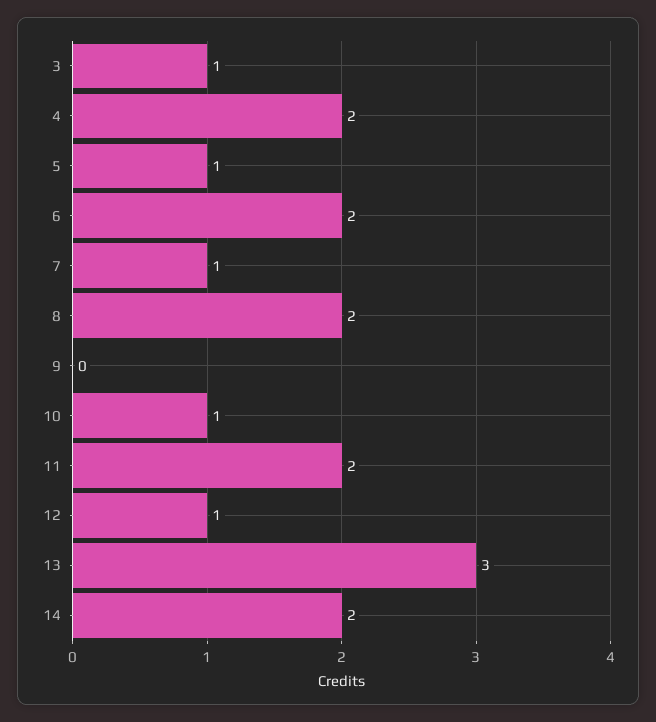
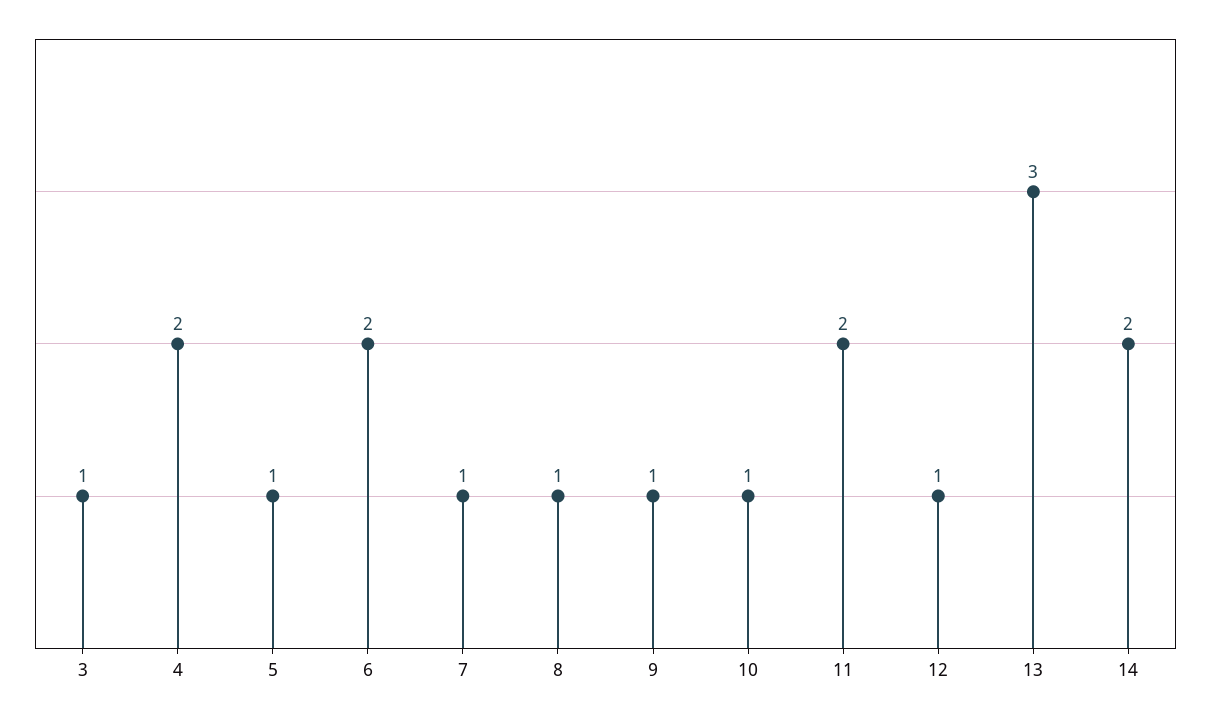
8: 2 -> 1
9: 0 -> 1

